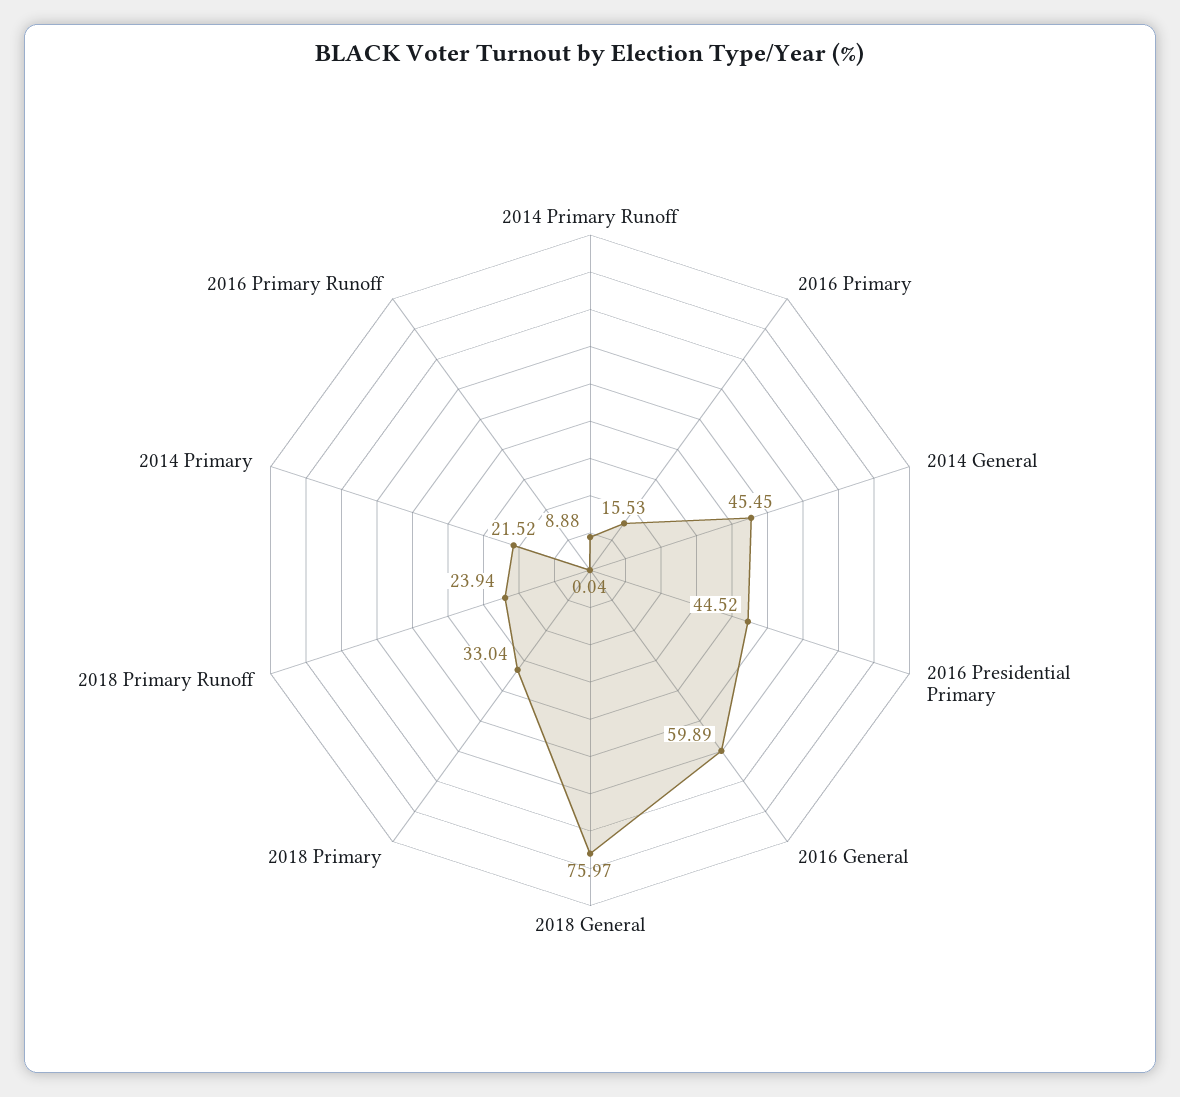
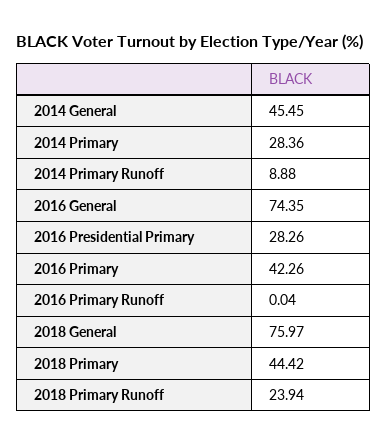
2016 Primary: 15.53 -> 42.26
2016 Presidential Primary: 44.52 -> 28.26
2016 General: 59.89 -> 74.35
2018 Primary: 33.04 -> 44.42
2014 Primary: 21.52 -> 28.36

